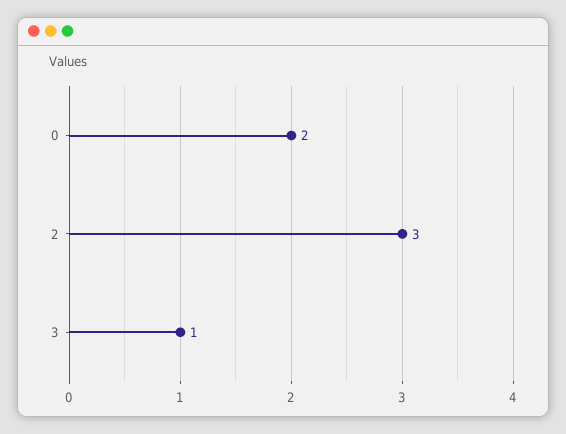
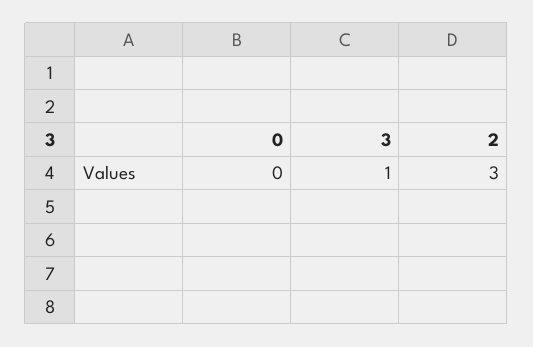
0: 2 -> 0

